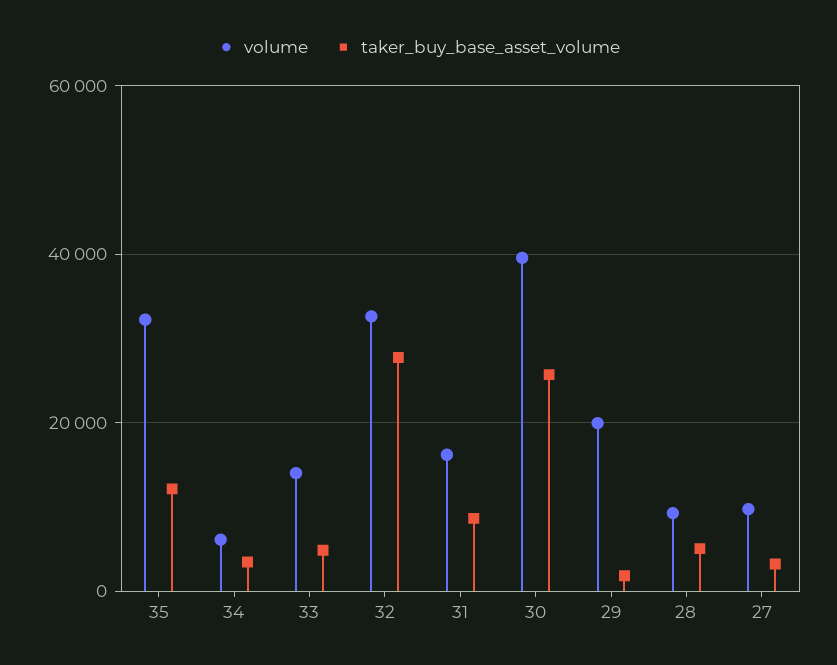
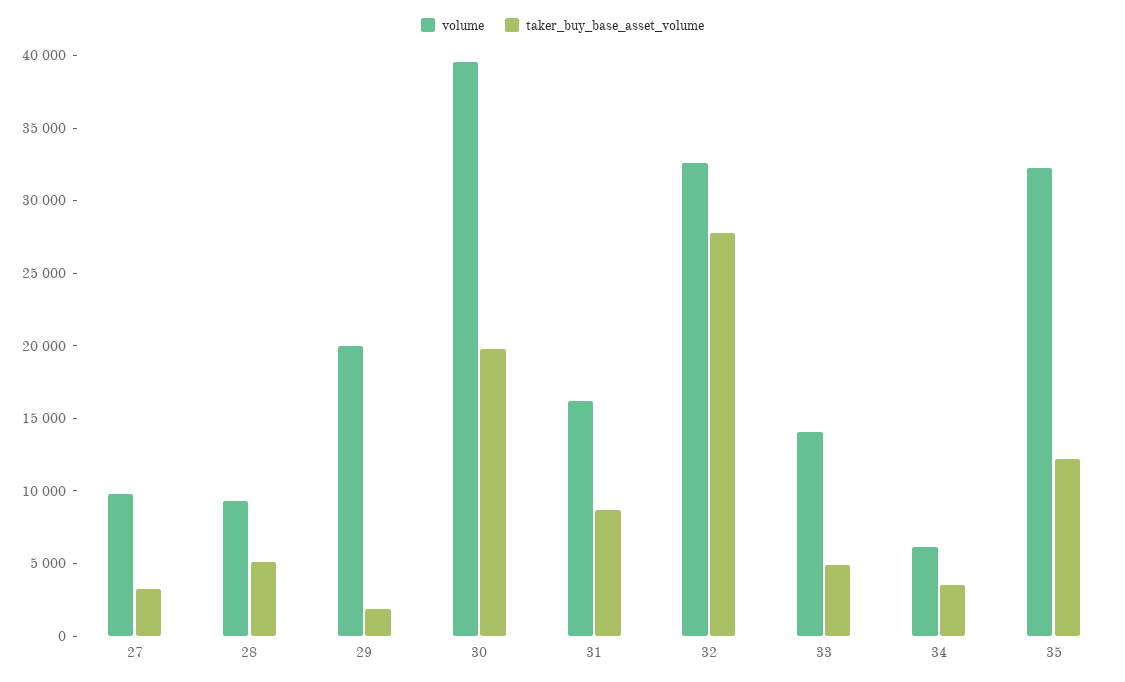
taker_buy_base_asset_volume, 30: 26000 -> 20000

